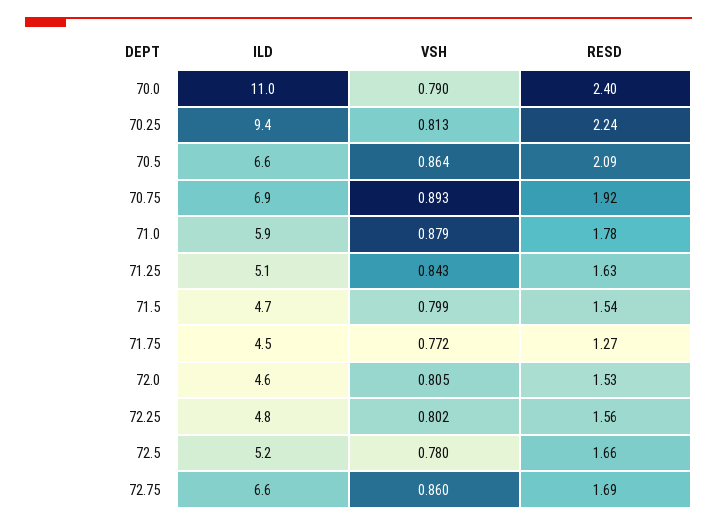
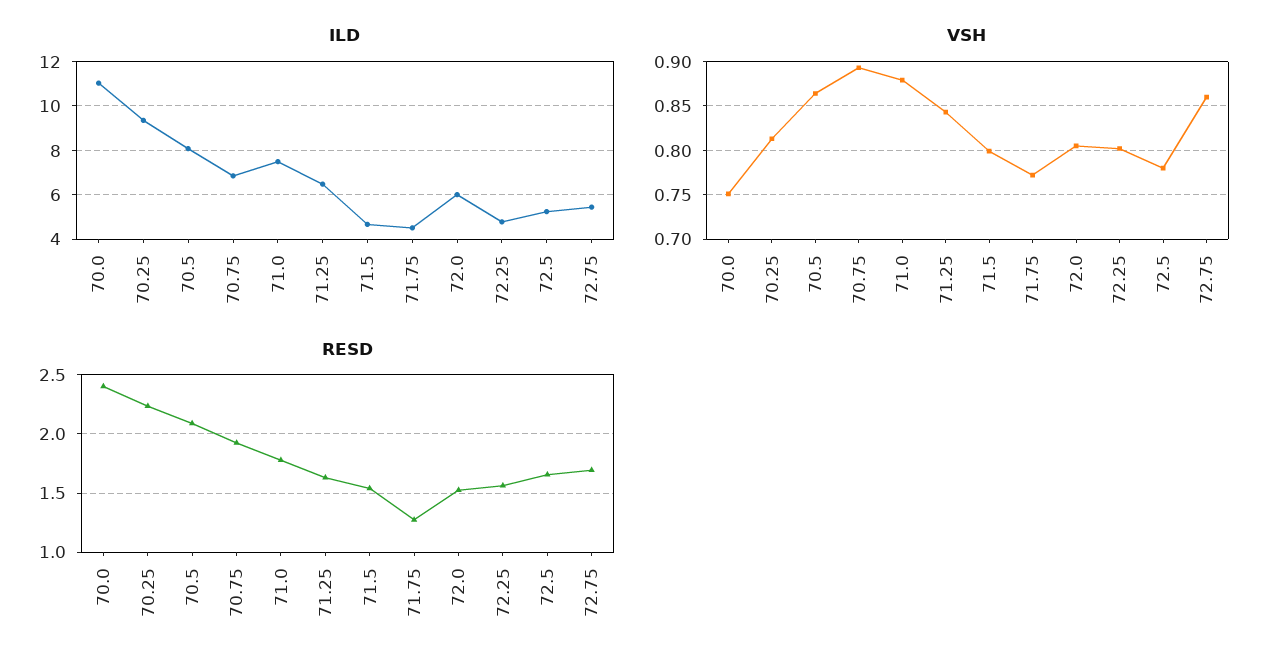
VSH, 70.0: 0.79 -> 0.75
ILD, 70.5: 6.6 -> 8
ILD, 71.0: 5.9 -> 7.5
ILD, 71.25: 5.1 -> 6.5
ILD, 72.0: 4.6 -> 6
ILD, 72.75: 6.6 -> 5.5

